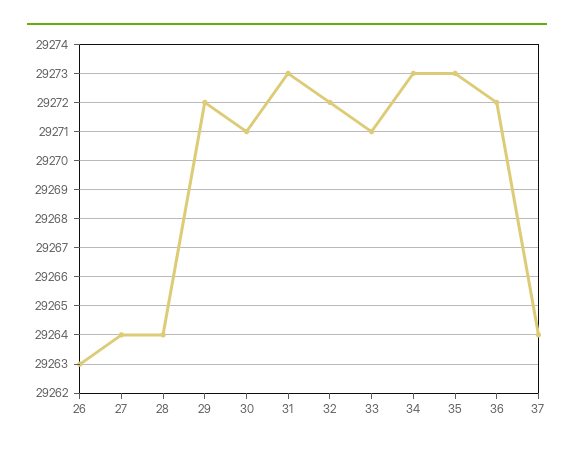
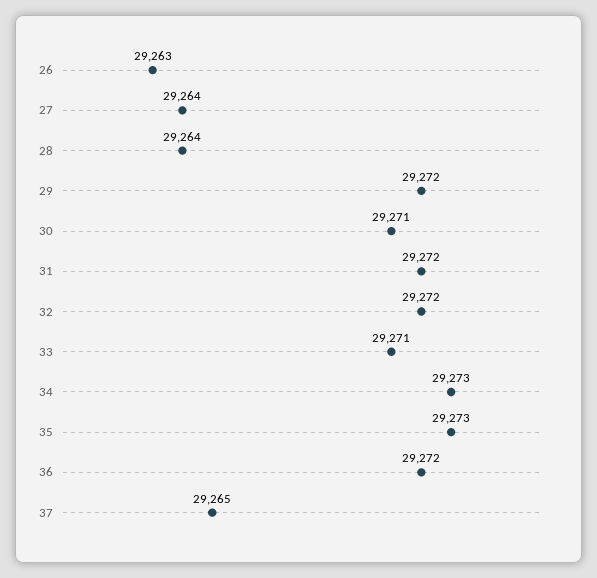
31: 29273 -> 29272
37: 29264 -> 29265

